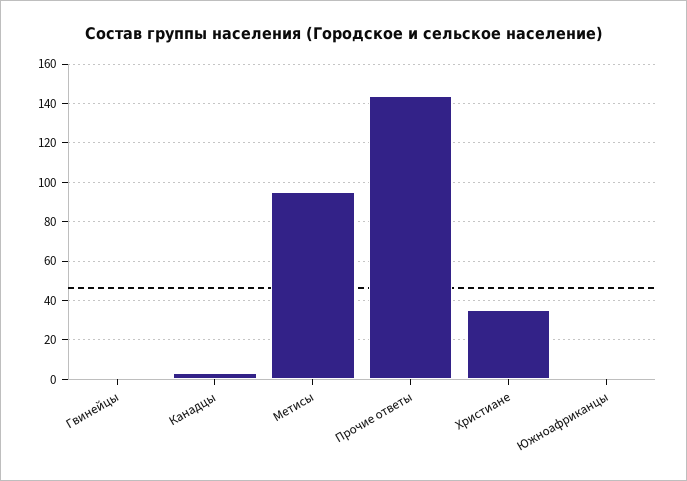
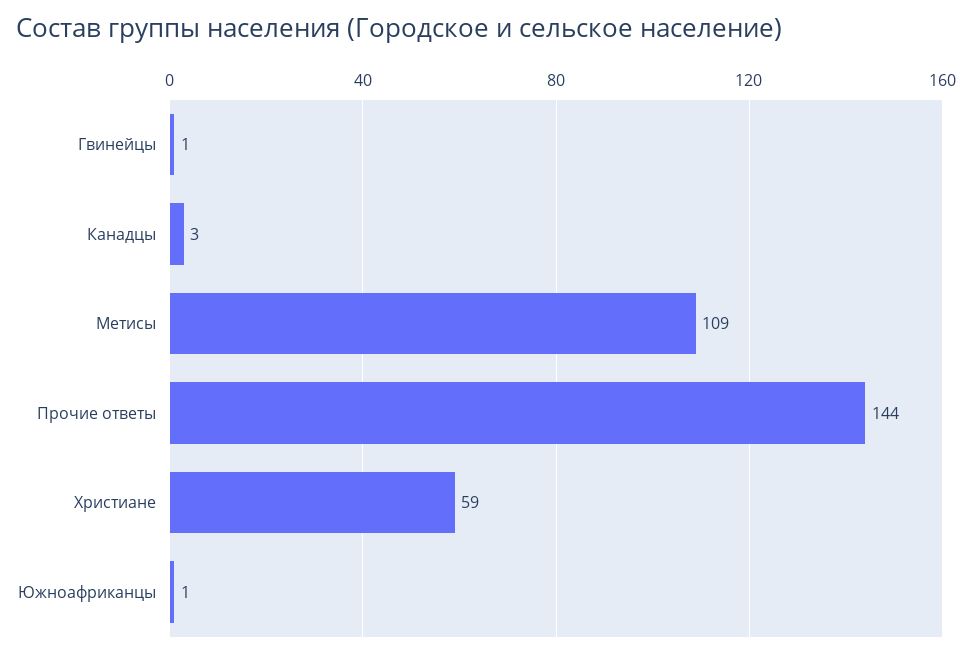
Метисы: 95 -> 109
Христиане: 35 -> 59

